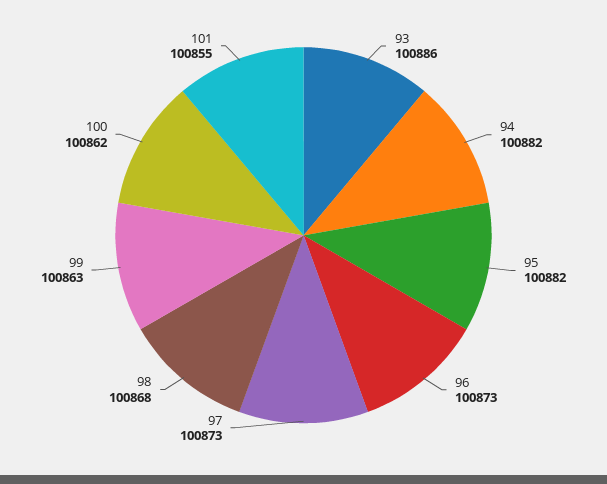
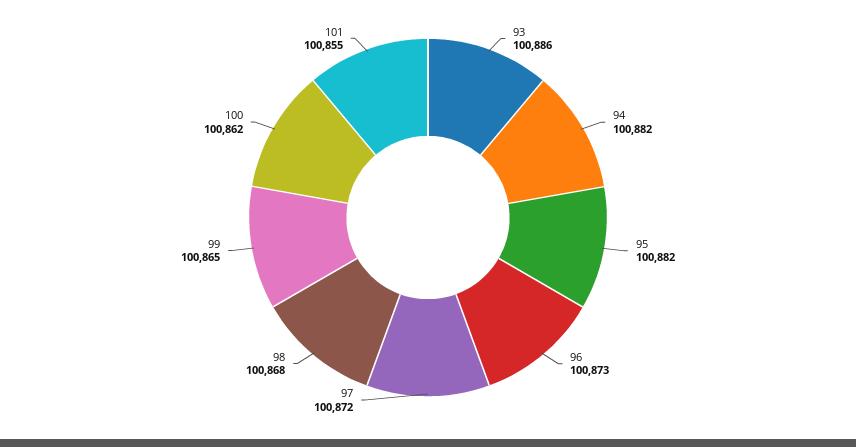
97: 100873 -> 100872
99: 100863 -> 100865

